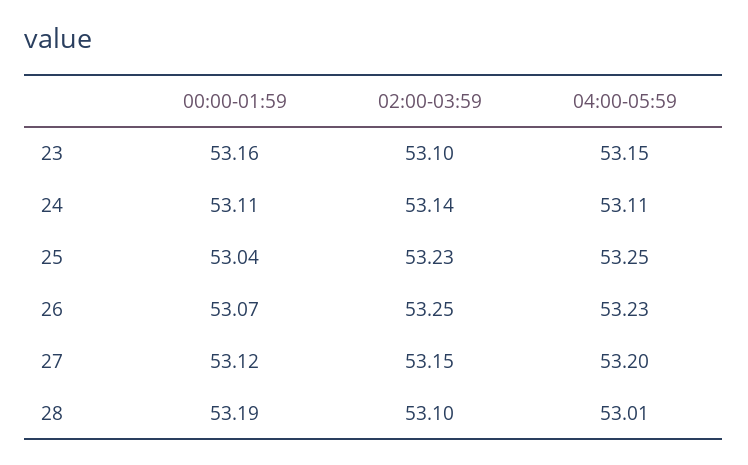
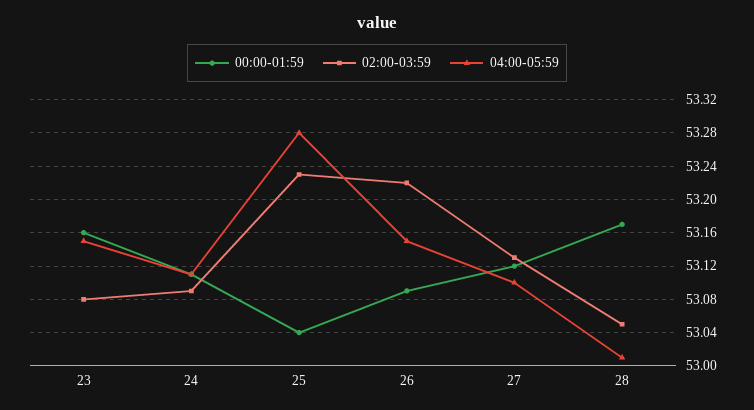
02:00-03:59, 23: 53.1 -> 53.08
02:00-03:59, 24: 53.14 -> 53.09
04:00-05:59, 25: 53.25 -> 53.28
00:00-01:59, 26: 53.07 -> 53.09
02:00-03:59, 26: 53.25 -> 53.22
04:00-05:59, 26: 53.23 -> 53.15
02:00-03:59, 27: 53.15 -> 53.13
04:00-05:59, 27: 53.2 -> 53.1
00:00-01:59, 28: 53.19 -> 53.17
02:00-03:59, 28: 53.1 -> 53.05

